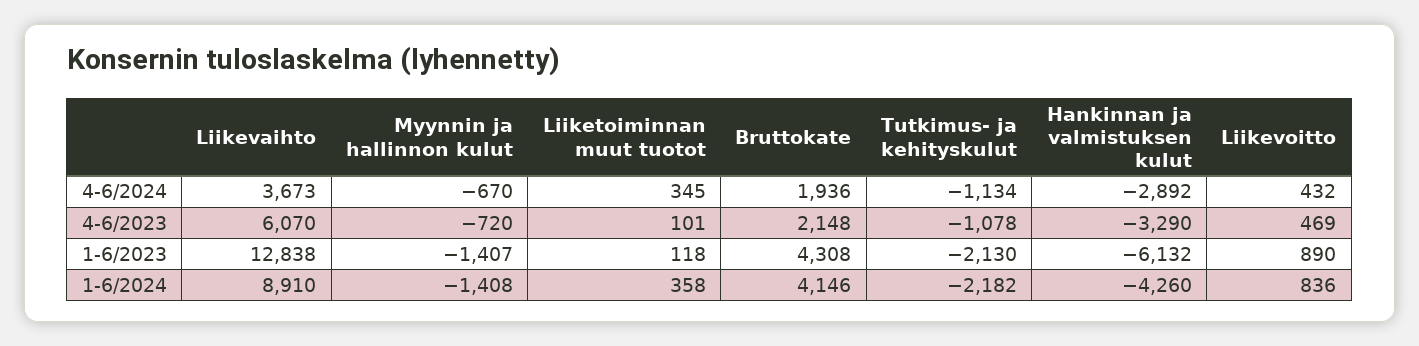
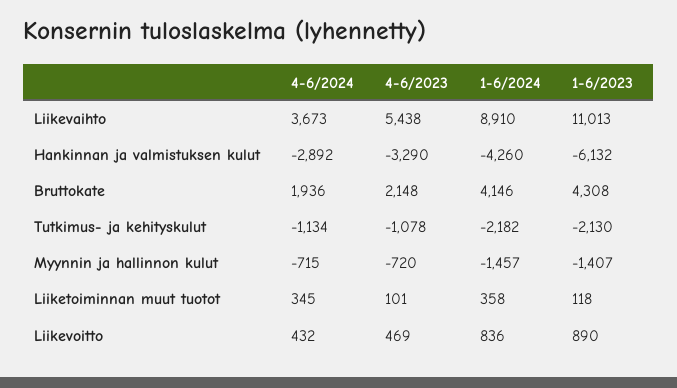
Myynnin ja hallinnon kulut, 4-6/2024: -670 -> -715
Liikevaihto, 4-6/2023: 6070 -> 5438
Liikevaihto, 1-6/2023: 12838 -> 11013
Myynnin ja hallinnon kulut, 1-6/2024: -1408 -> -1457

